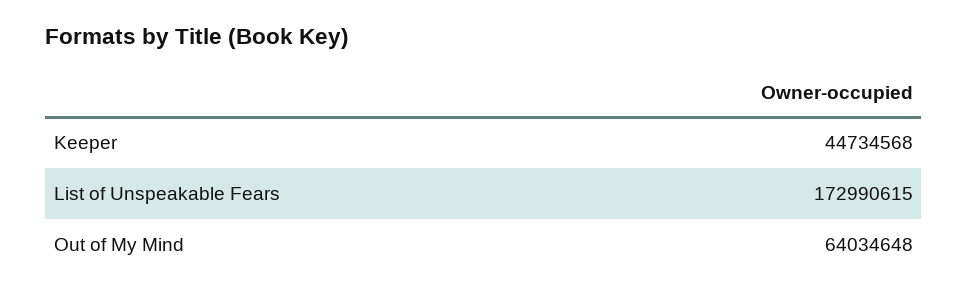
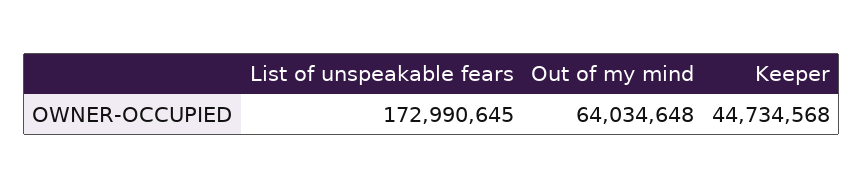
List of Unspeakable Fears: 172990615 -> 172990645

